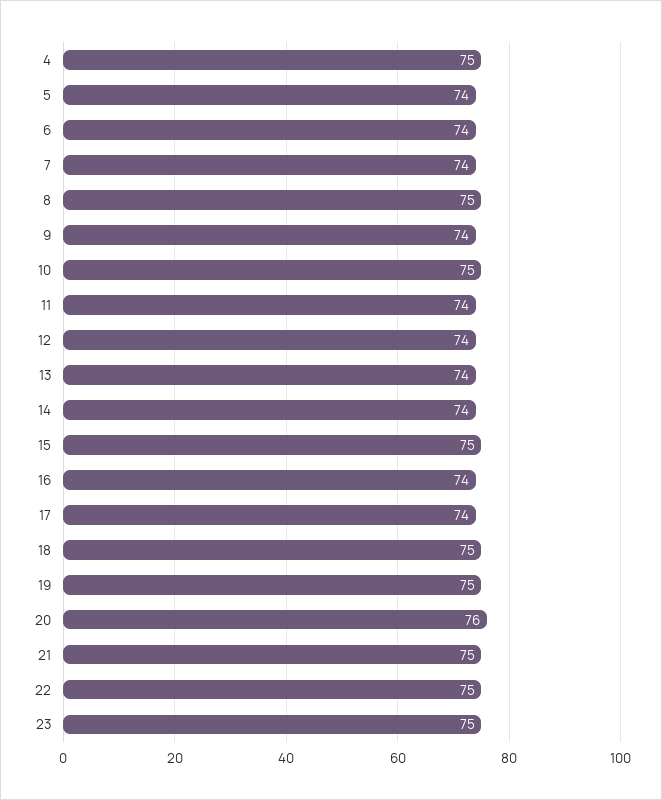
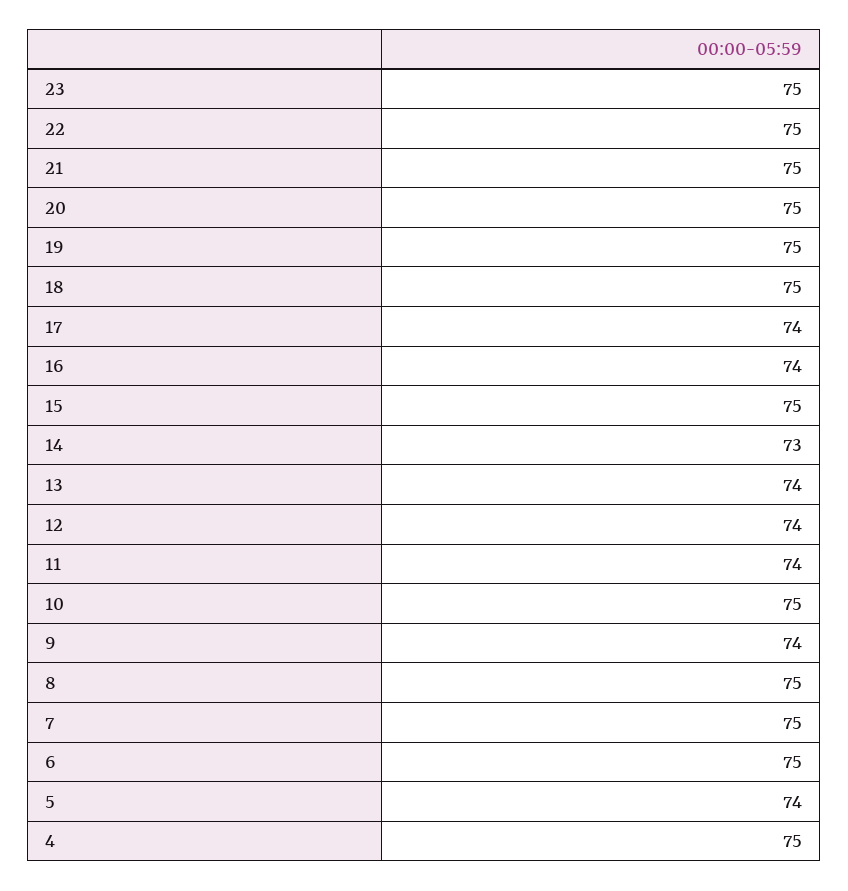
6: 74 -> 75
7: 74 -> 75
14: 74 -> 73
20: 76 -> 75

